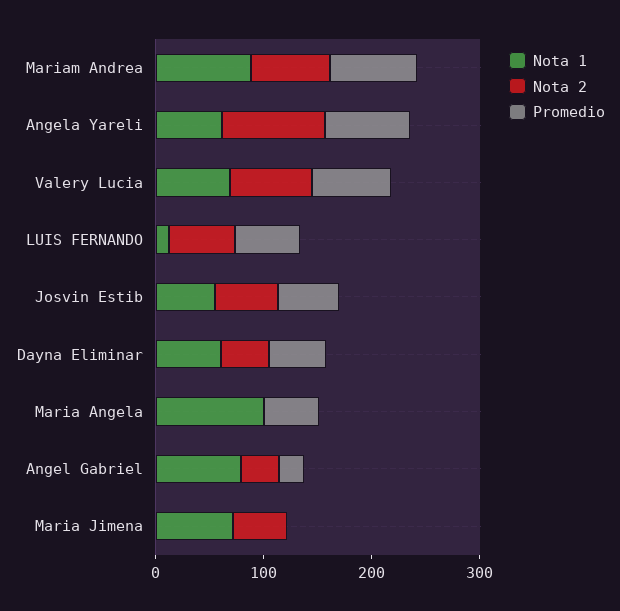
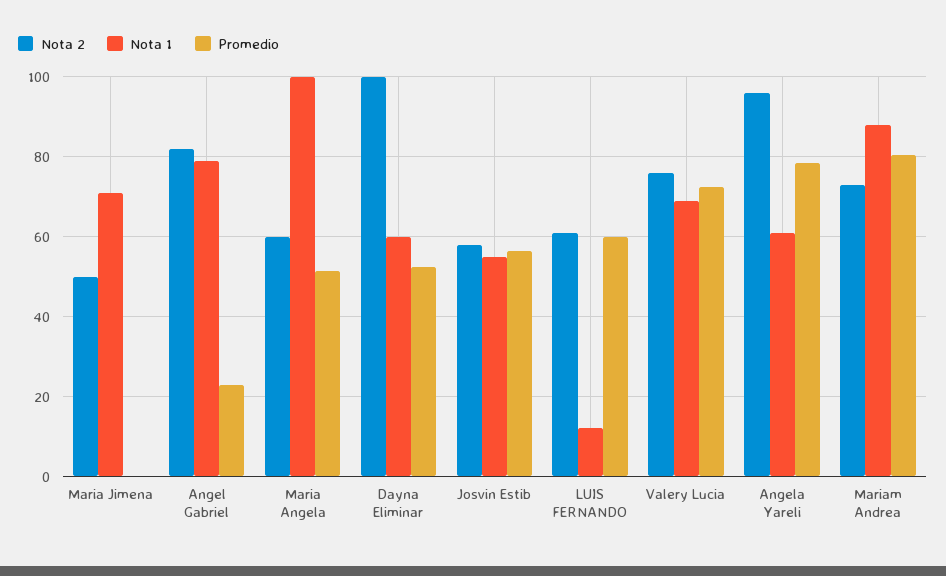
Nota 2, Dayna Eliminar: 40 -> 100
Nota 2, Maria Angela: 0 -> 60
Nota 2, Angel Gabriel: 40 -> 82

